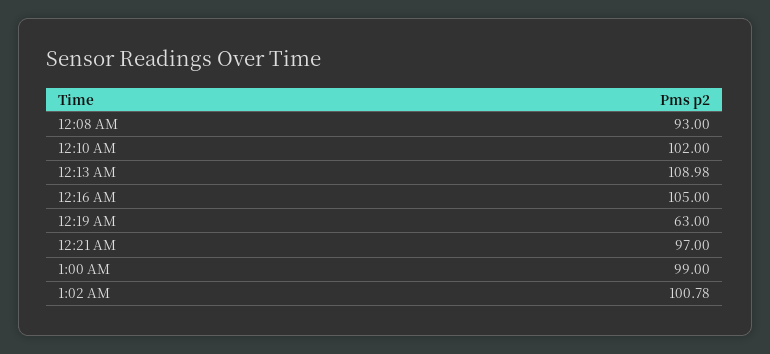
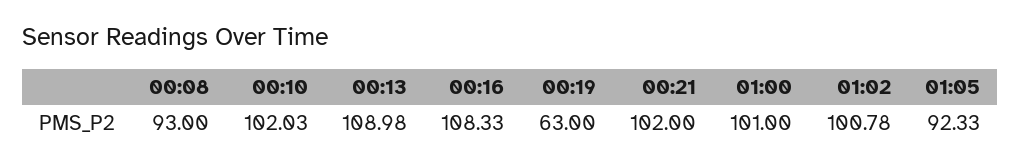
12:10 AM: 102 -> 102.03
12:16 AM: 105 -> 108.33
12:21 AM: 97 -> 102
1:00 AM: 99 -> 101
01:05: none -> 92.33

